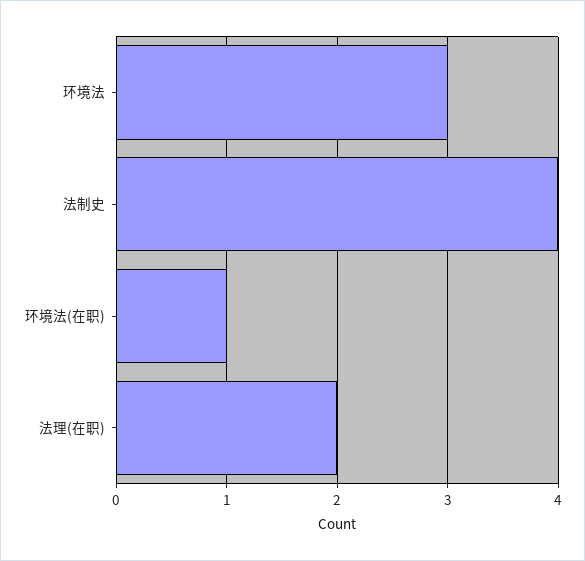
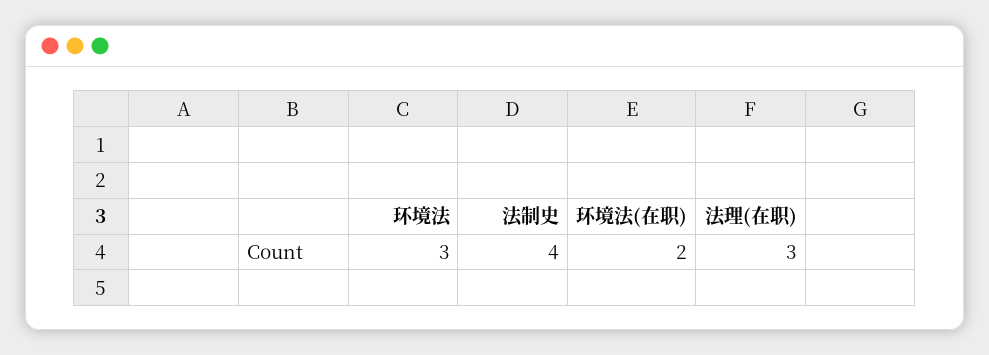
环境法(在职): 1 -> 2
法理(在职): 2 -> 3

